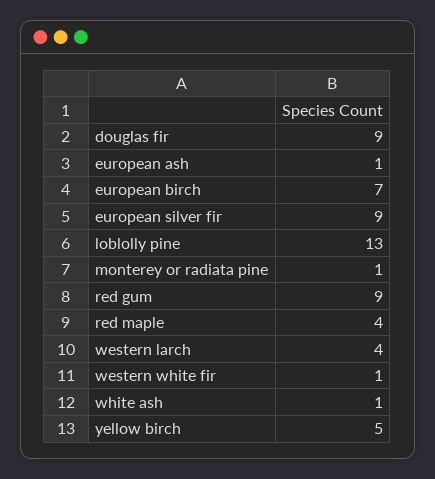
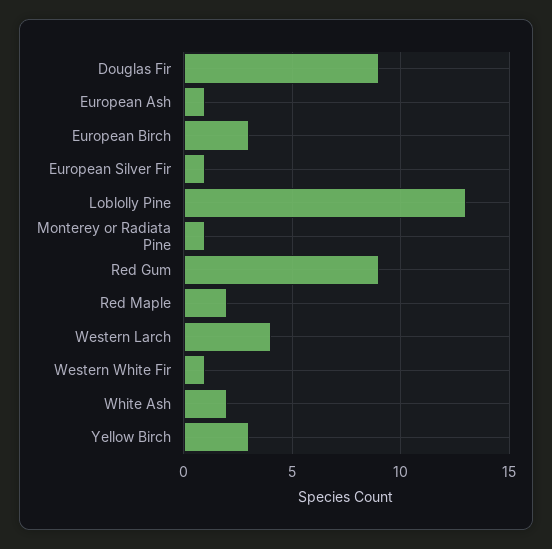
european birch: 7 -> 3
european silver fir: 9 -> 1
red maple: 4 -> 2
white ash: 1 -> 2
yellow birch: 5 -> 3

